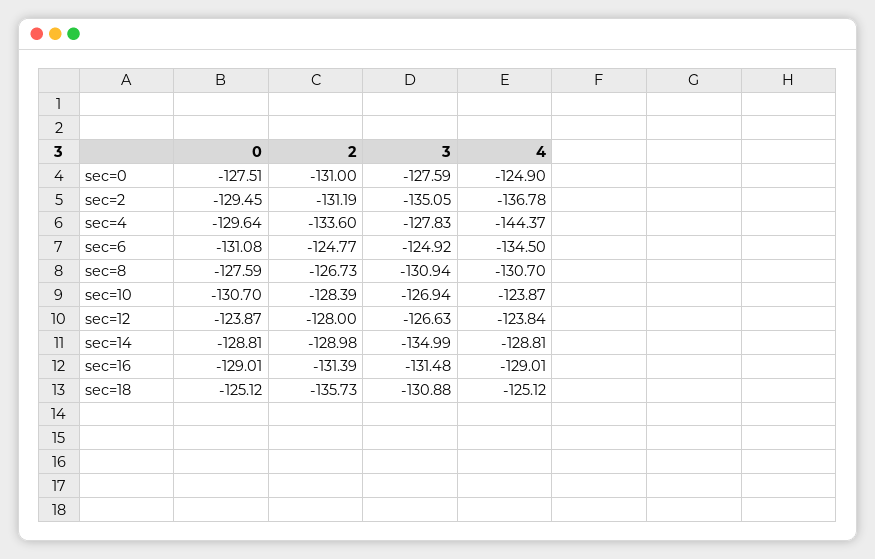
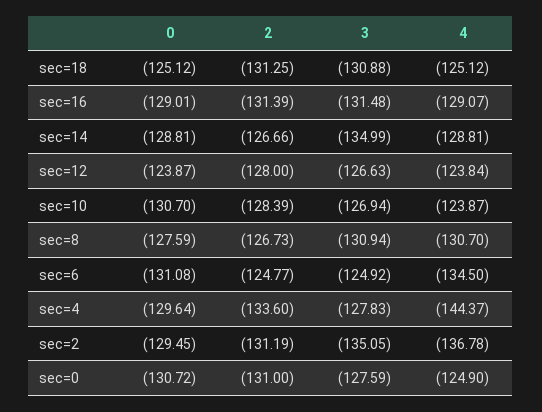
0, sec=0: -127.51 -> -130.72
2, sec=14: -128.98 -> -126.66
4, sec=16: -129.01 -> -129.07
2, sec=18: -135.73 -> -131.25

